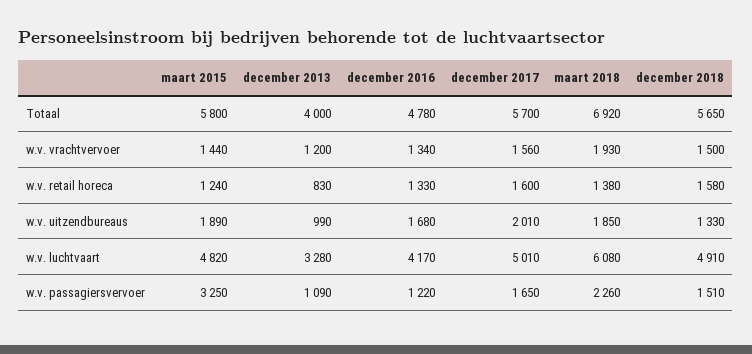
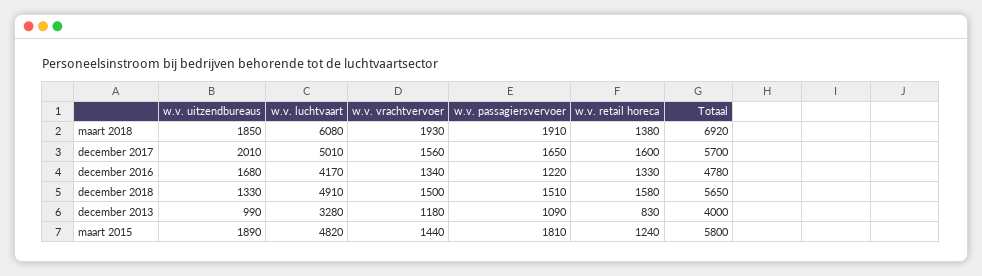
december 2013, w.v. vrachtvervoer: 1200 -> 1180
maart 2015, w.v. passagiersvervoer: 3250 -> 1810
maart 2018, w.v. passagiersvervoer: 2260 -> 1910

